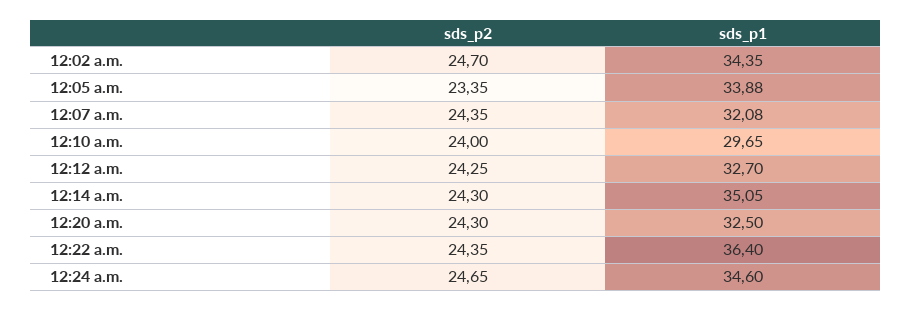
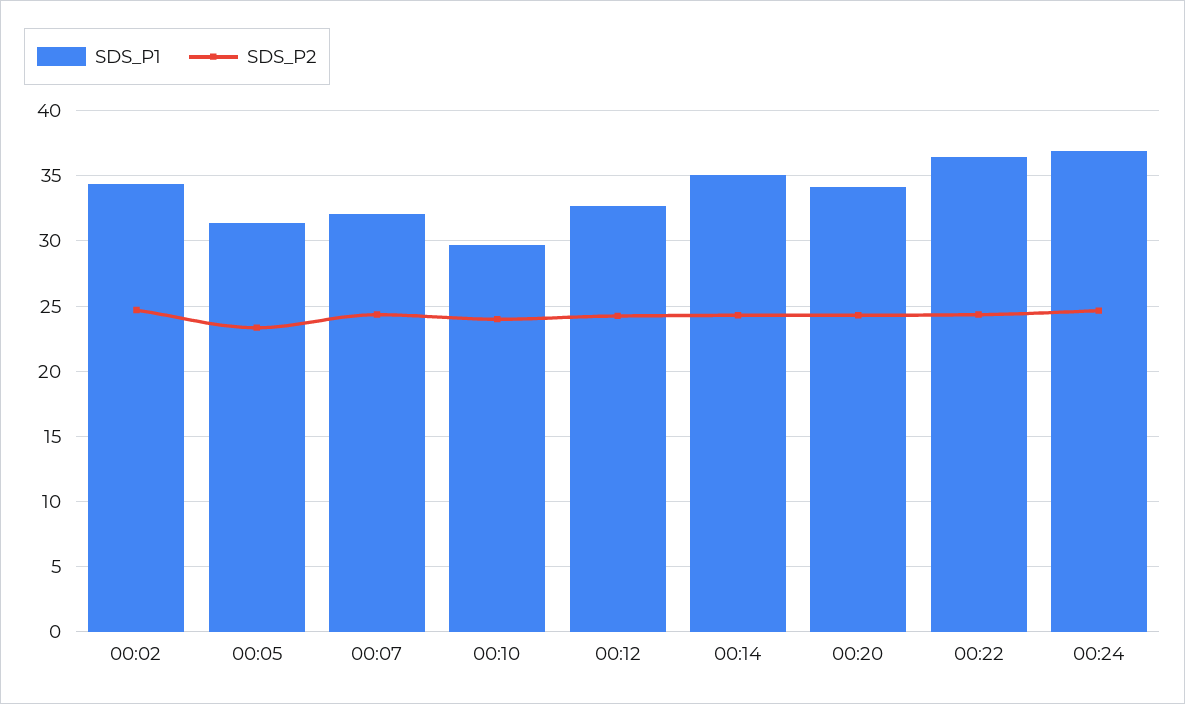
sds_p1, 12:05 a.m.: 33.88 -> 31.5
sds_p1, 12:20 a.m.: 32.5 -> 34
sds_p1, 12:24 a.m.: 34.6 -> 37

